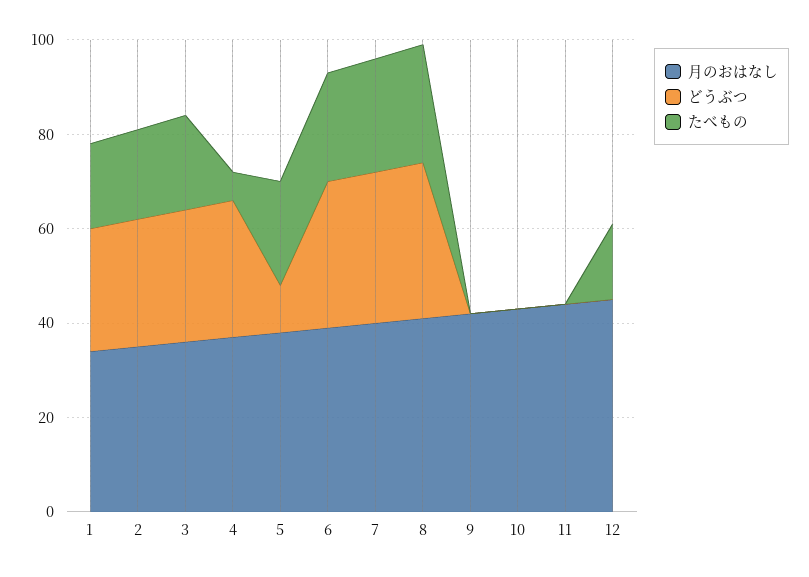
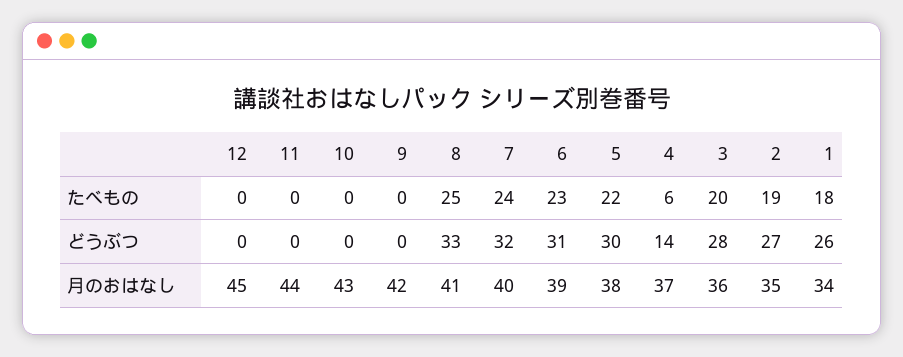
どうぶつ, 4: 30 -> 14
どうぶつ, 5: 10 -> 30
たべもの, 12: 15 -> 0

